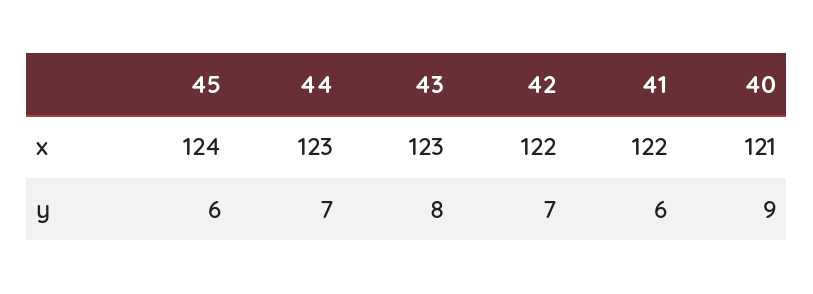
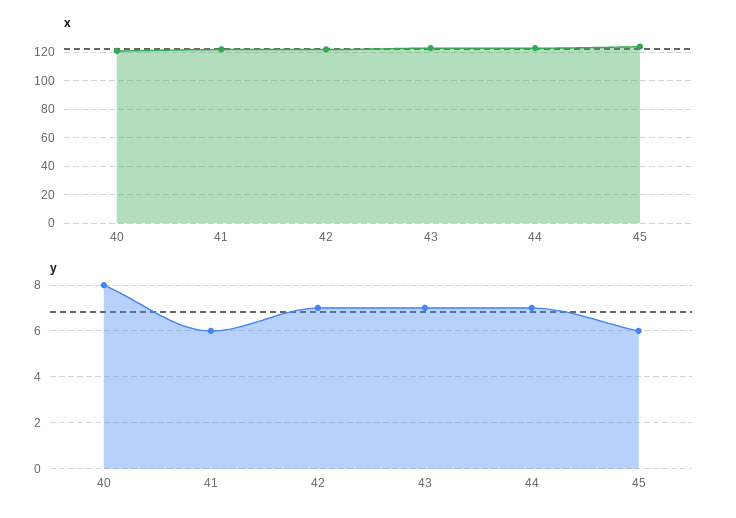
y, 43: 8 -> 7
y, 40: 9 -> 8

